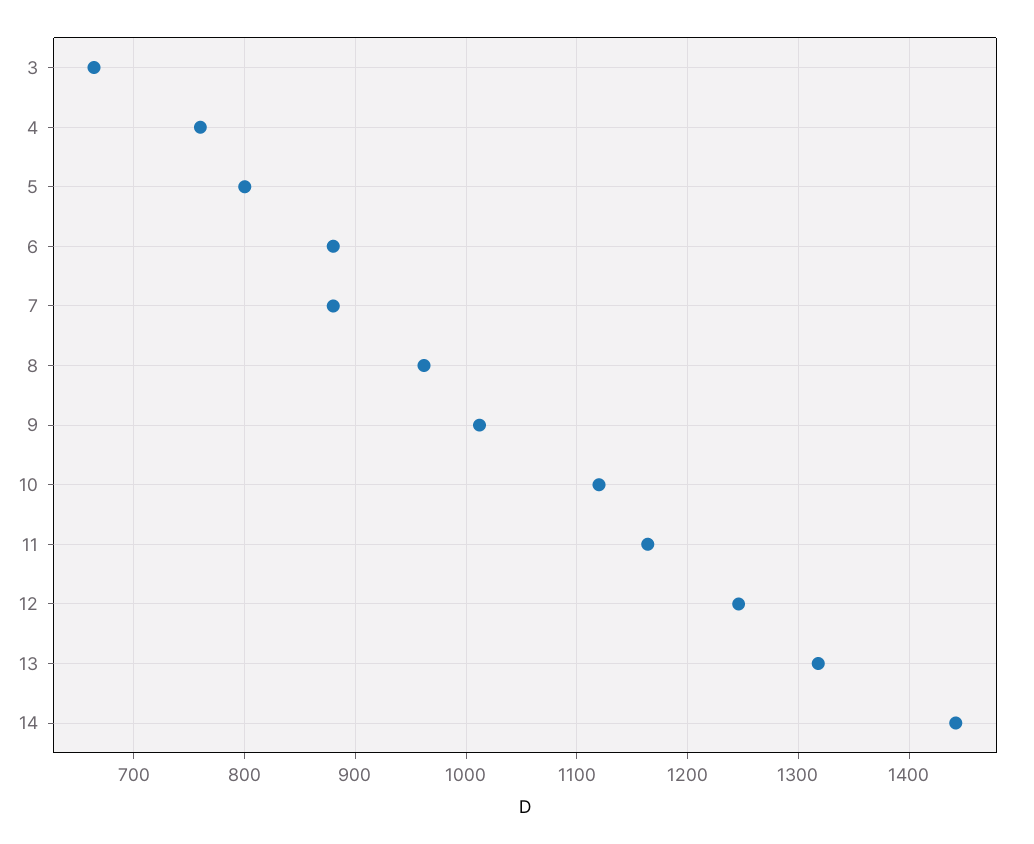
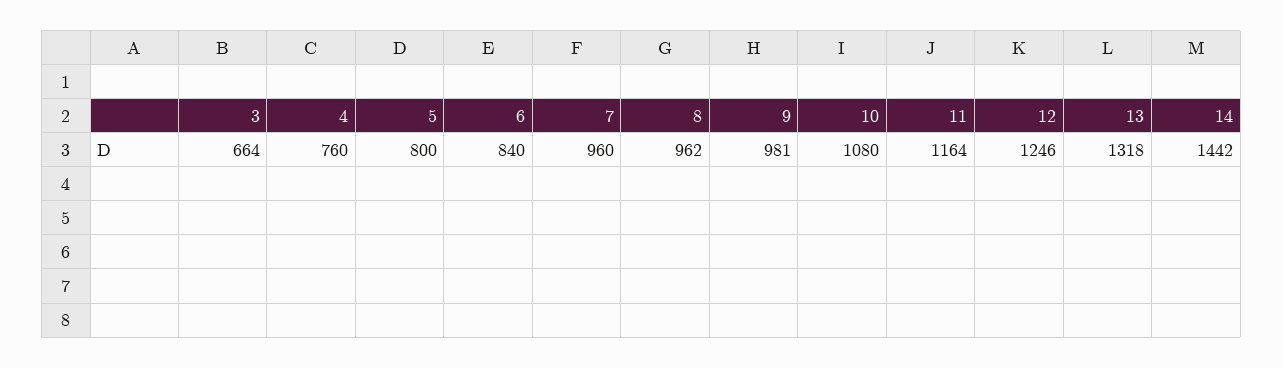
6: 880 -> 840
7: 880 -> 960
9: 1010 -> 981
10: 1120 -> 1080

